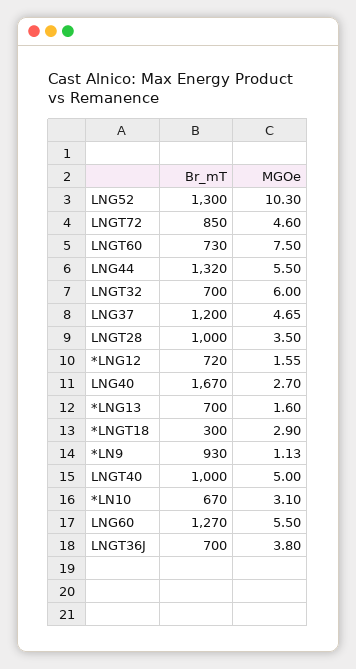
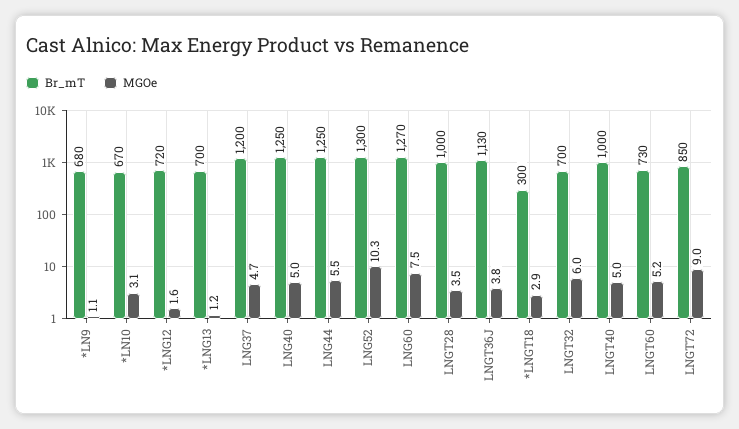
MGOe, LNGT72: 4.6 -> 9
MGOe, LNGT60: 7.5 -> 5.2
Br_mT, LNG44: 1320 -> 1250
Br_mT, LNG40: 1670 -> 1250
MGOe, LNG40: 2.7 -> 5
MGOe, *LNG13: 1.6 -> 1.2
Br_mT, *LN9: 930 -> 680
MGOe, LNG60: 5.5 -> 7.5
Br_mT, LNGT36J: 700 -> 1130

